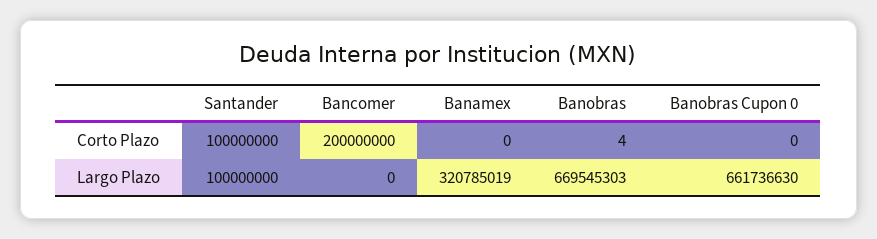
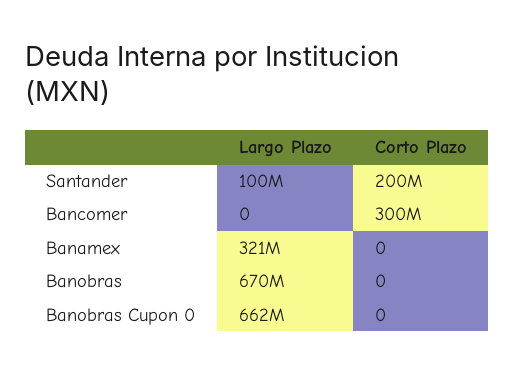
Santander, Corto Plazo: 100000000 -> 200000000
Bancomer, Corto Plazo: 200000000 -> 300000000
Banobras, Corto Plazo: 4 -> 0

